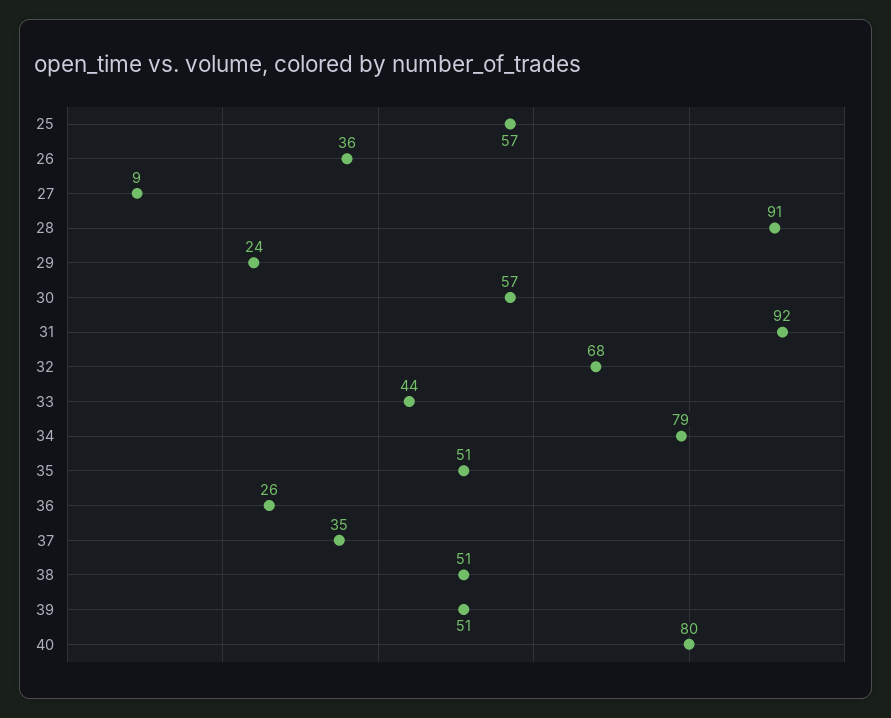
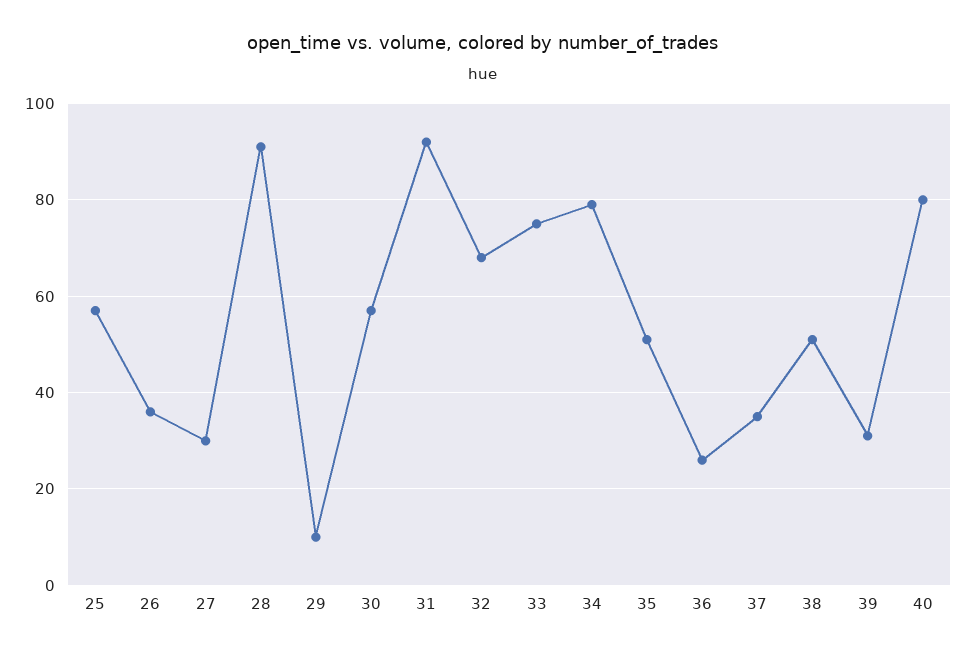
27: 9 -> 30
29: 24 -> 10
33: 44 -> 75
39: 51 -> 30

